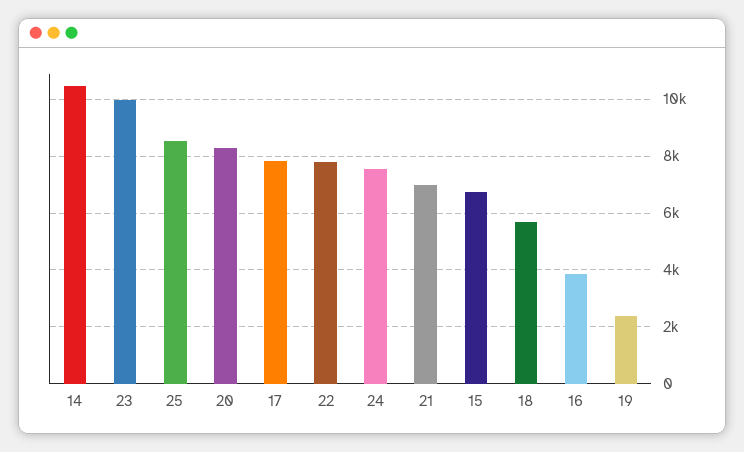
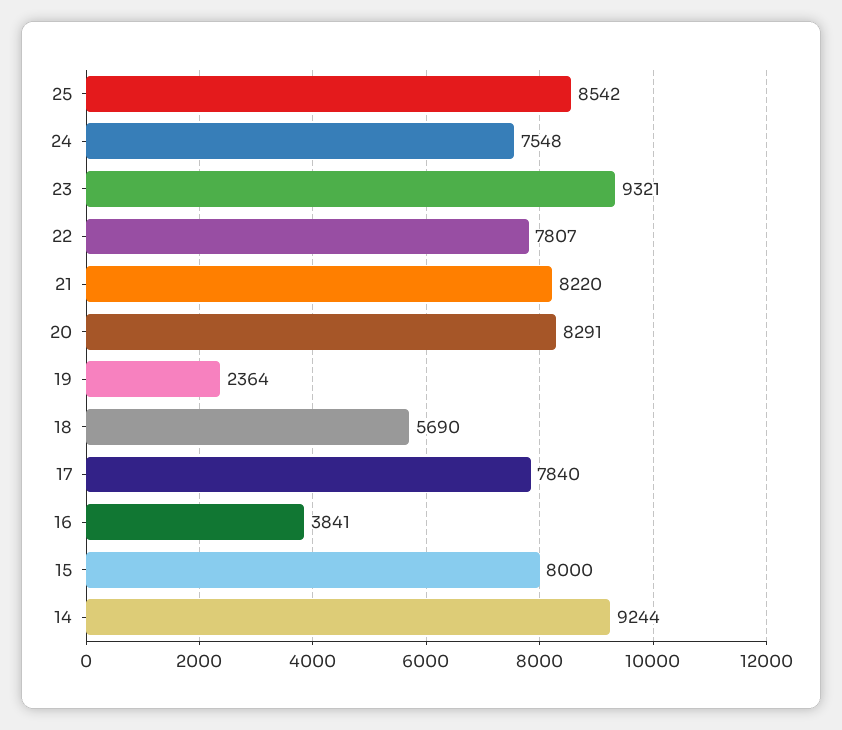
14: 10500 -> 9244
23: 10000 -> 9321
21: 7000 -> 8220
15: 6750 -> 8000

